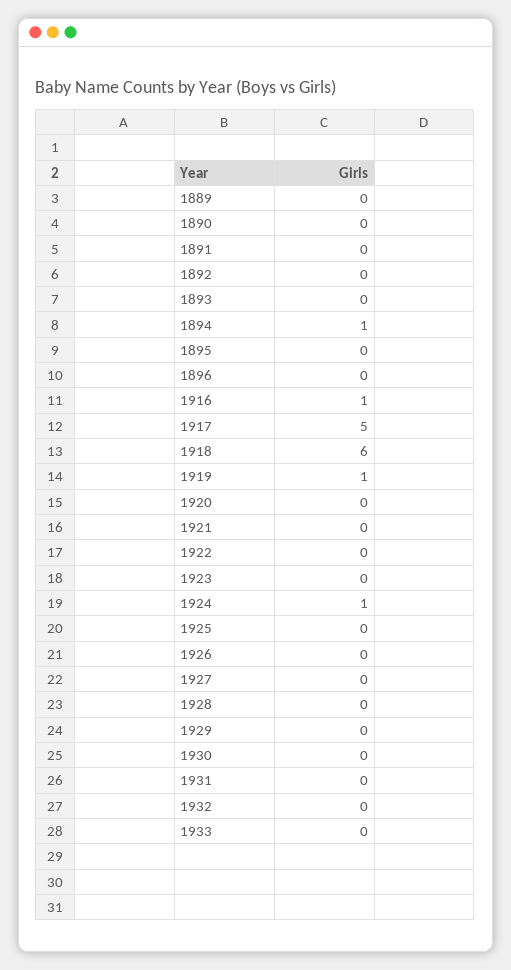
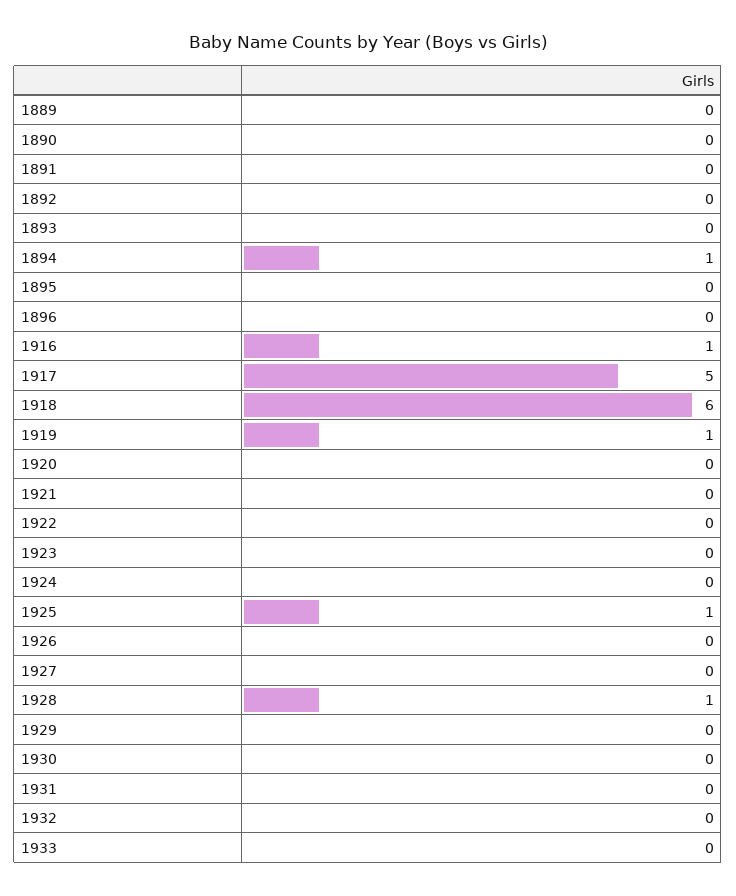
1924: 1 -> 0
1925: 0 -> 1
1928: 0 -> 1

